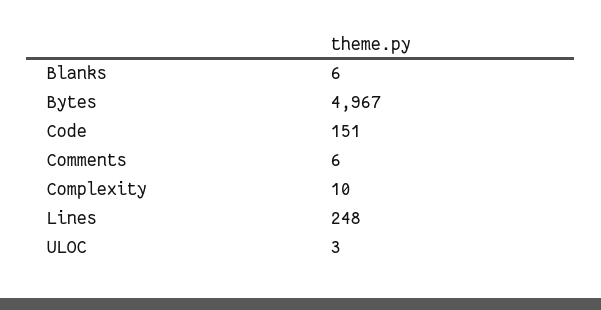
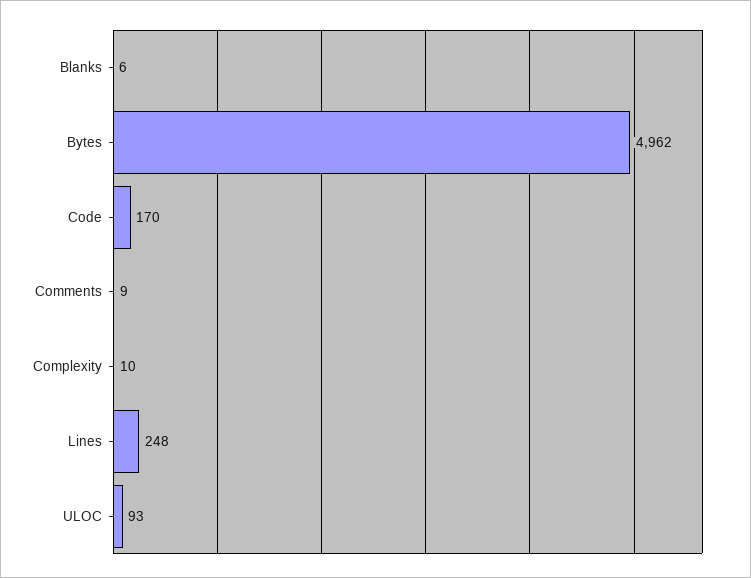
Bytes: 4967 -> 4962
Code: 151 -> 170
Comments: 6 -> 9
ULOC: 3 -> 93

